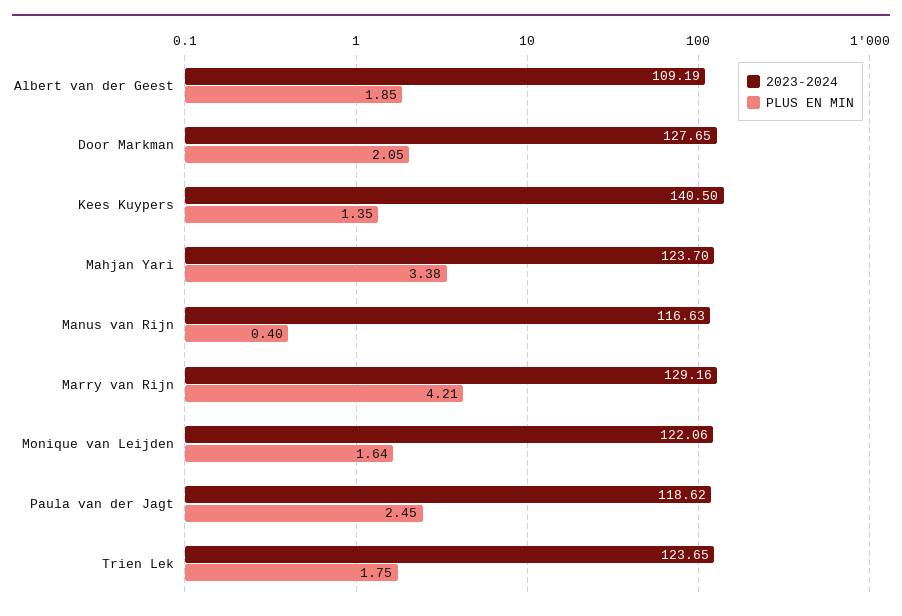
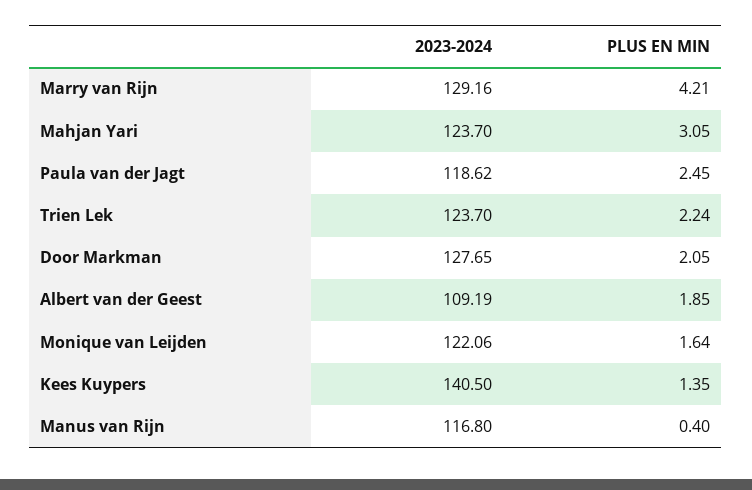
PLUS EN MIN, Mahjan Yari: 3.38 -> 3.05
2023-2024, Manus van Rijn: 116.63 -> 116.8
2023-2024, Trien Lek: 123.65 -> 123.7
PLUS EN MIN, Trien Lek: 1.75 -> 2.24

